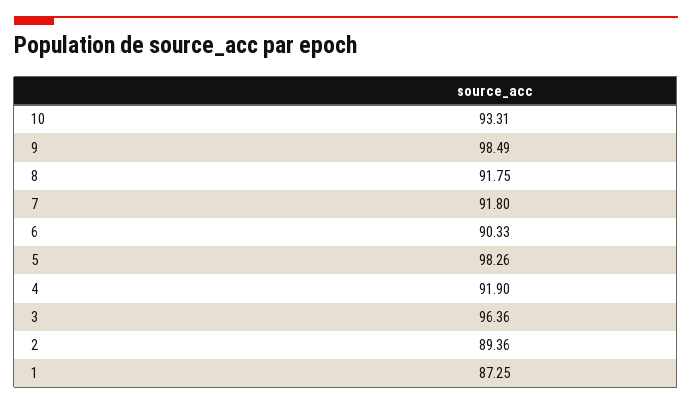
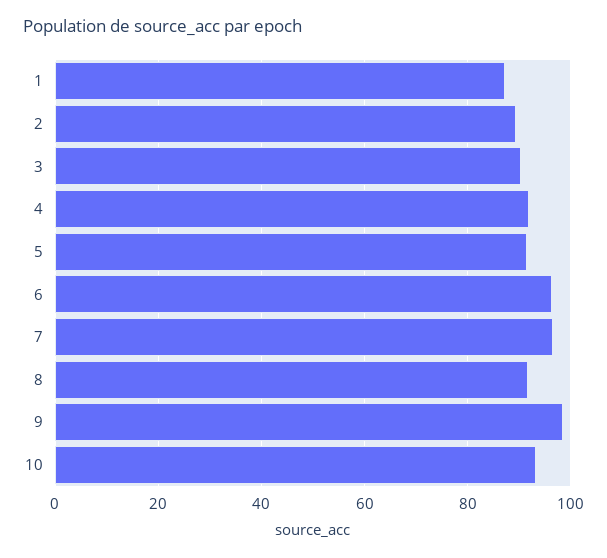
7: 91.8 -> 96
6: 90.33 -> 96
5: 98.26 -> 92
3: 96.36 -> 90

